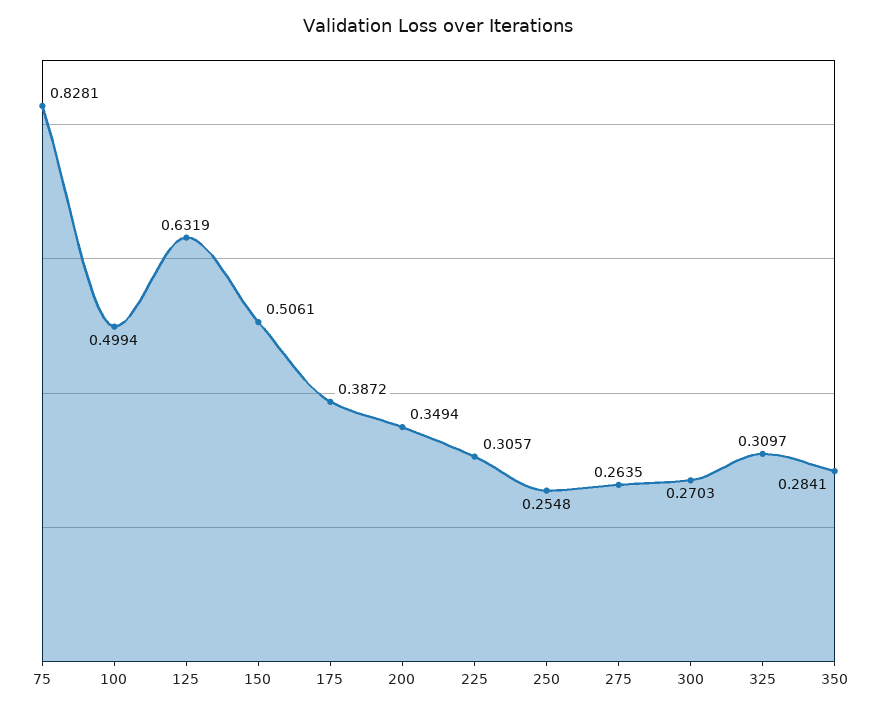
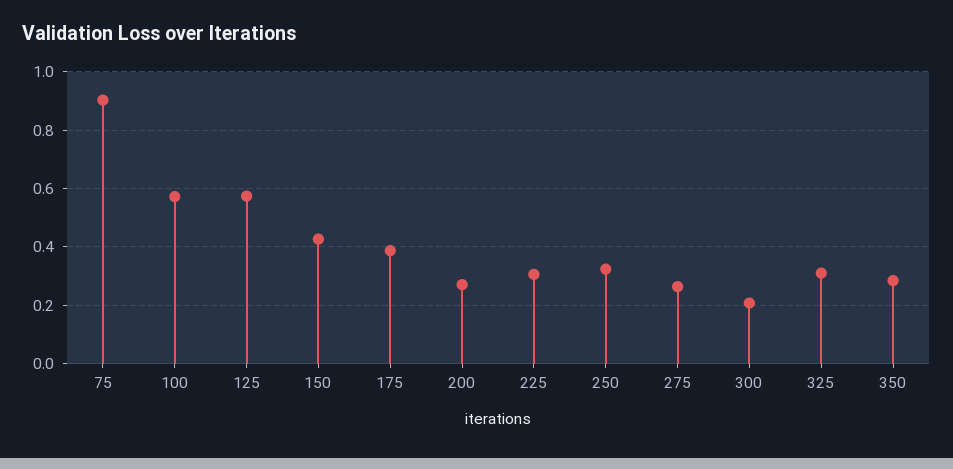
75: 0.8281 -> 0.9
100: 0.4994 -> 0.575
125: 0.6319 -> 0.575
150: 0.5061 -> 0.425
200: 0.3494 -> 0.275
250: 0.2548 -> 0.325
300: 0.2703 -> 0.2

